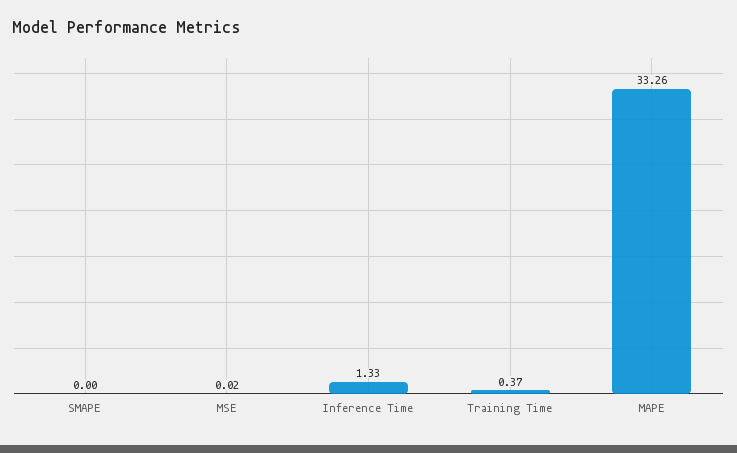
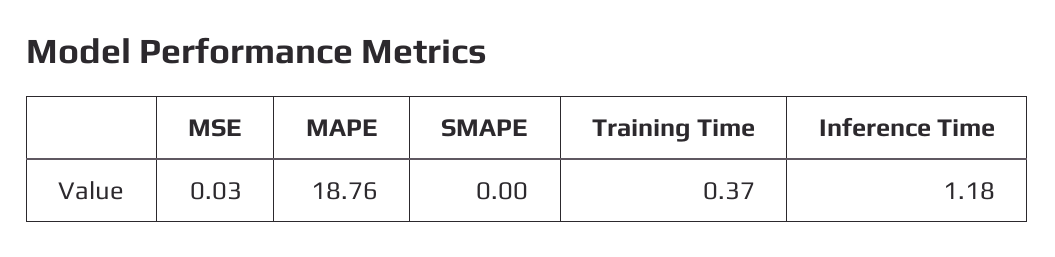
MSE: 0.02 -> 0.03
Inference Time: 1.33 -> 1.18
MAPE: 33.26 -> 18.76

